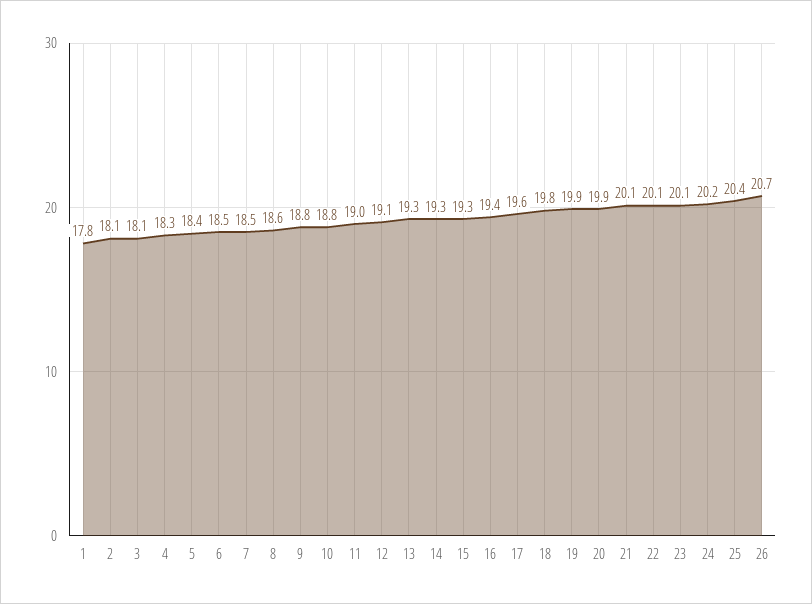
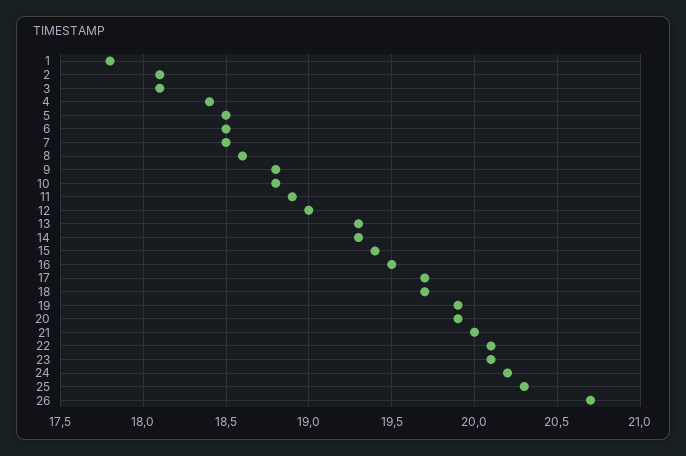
4: 18.3 -> 18.4
5: 18.4 -> 18.5
11: 19 -> 18.9
12: 19.1 -> 19
15: 19.3 -> 19.4
16: 19.4 -> 19.5
17: 19.6 -> 19.7
18: 19.8 -> 19.7
21: 20.1 -> 20
25: 20.4 -> 20.3

